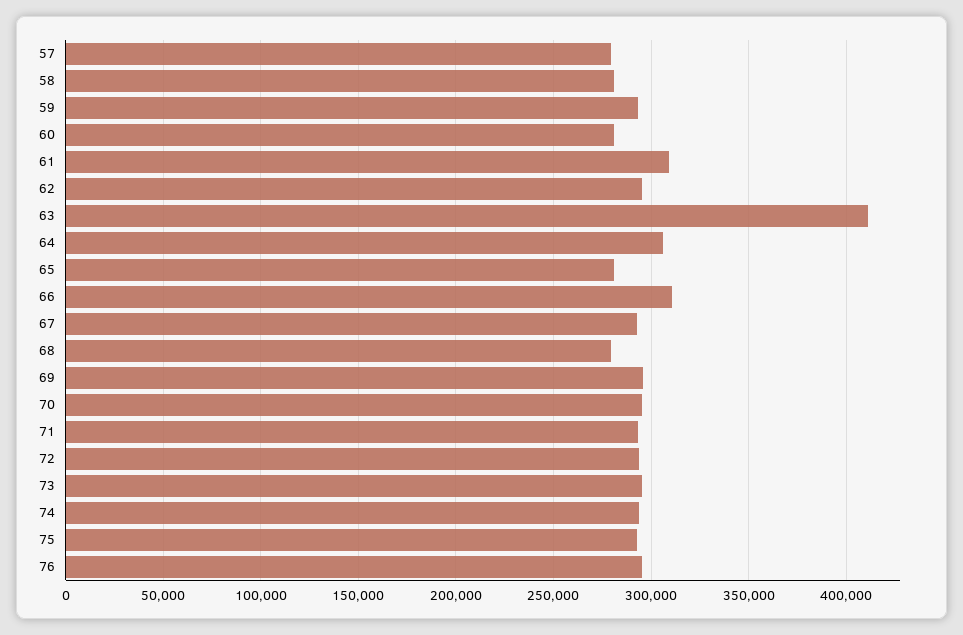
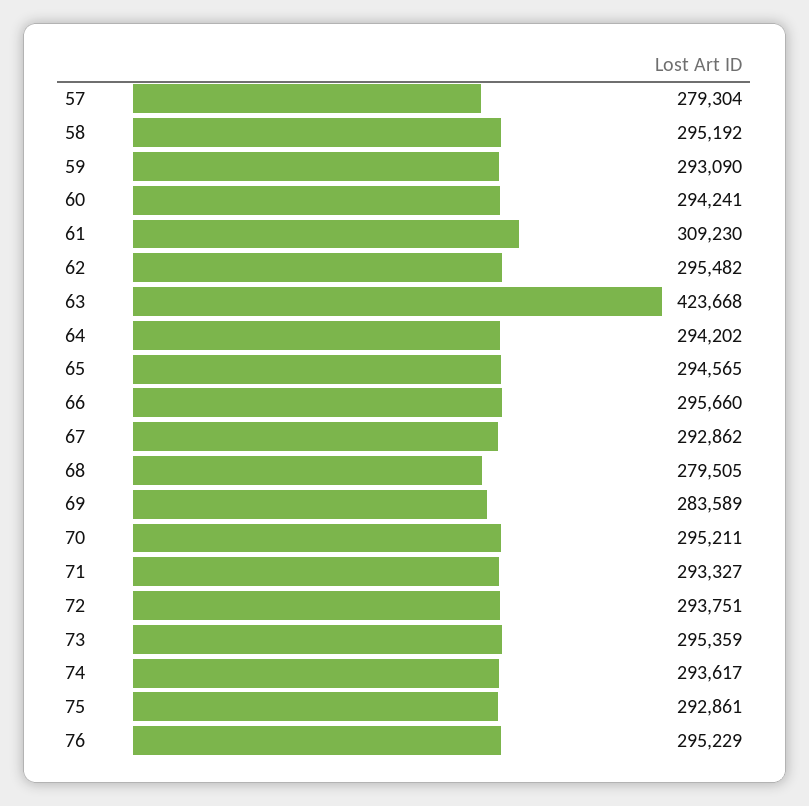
58: 280000 -> 295192
60: 280000 -> 294241
63: 410000 -> 423668
64: 305000 -> 294202
65: 280000 -> 294565
66: 310000 -> 295660
69: 295000 -> 283589

